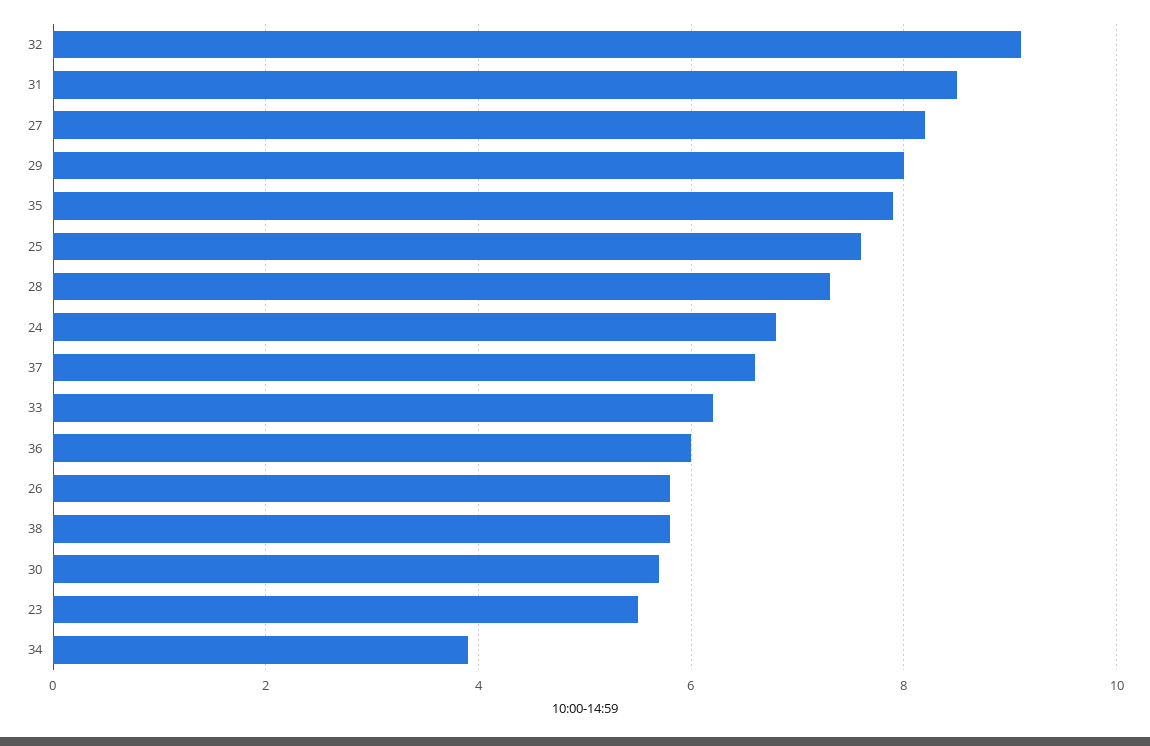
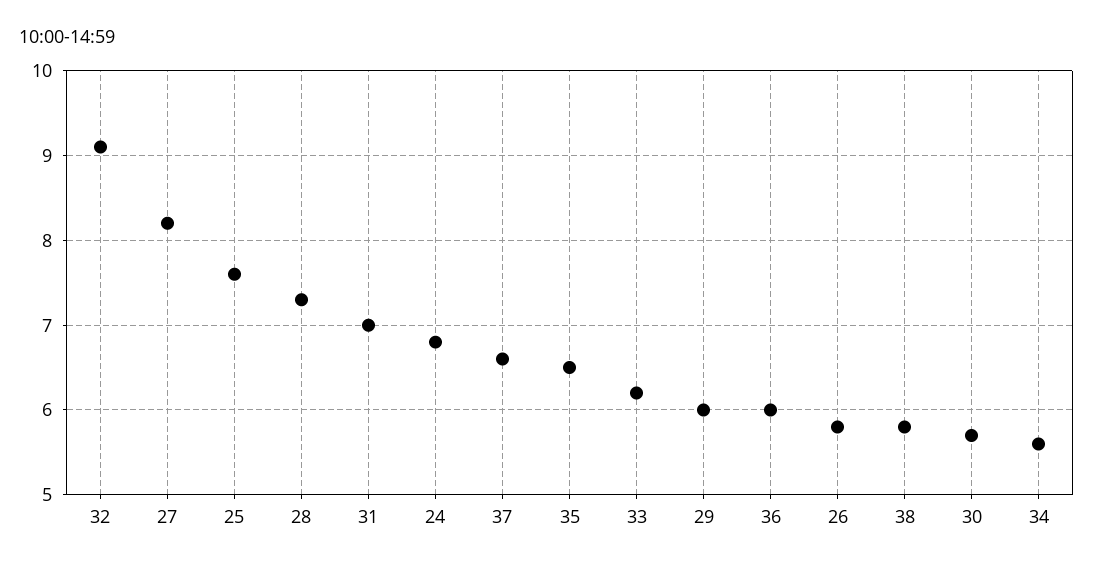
31: 8.5 -> 7
29: 8 -> 6
35: 8 -> 6.5
23: 5.5 -> none
34: 4 -> 5.6

